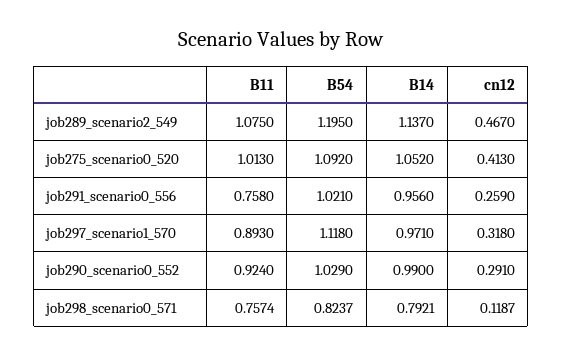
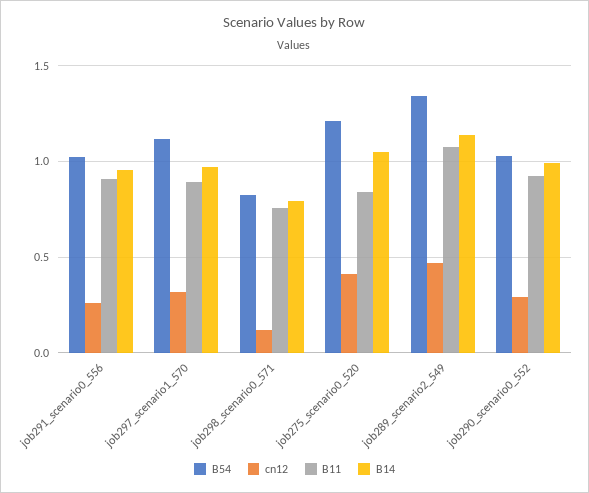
B54, job289_scenario2_549: 1.195 -> 1.35
B11, job275_scenario0_520: 1.013 -> 0.85
B54, job275_scenario0_520: 1.092 -> 1.2
B11, job291_scenario0_556: 0.758 -> 0.9

